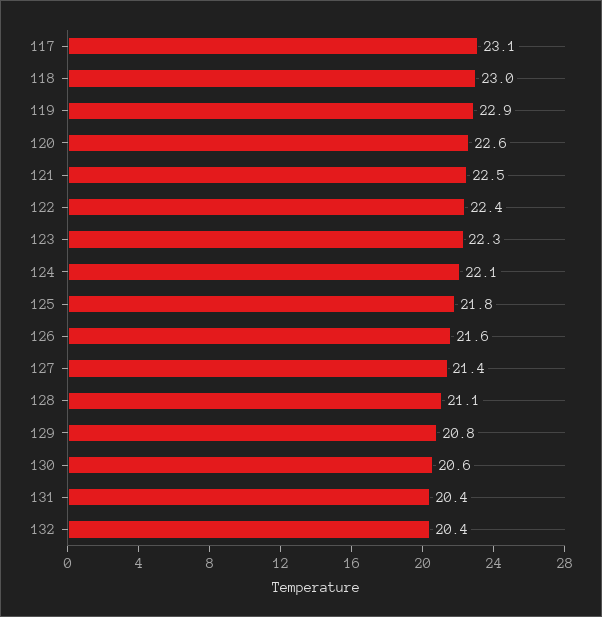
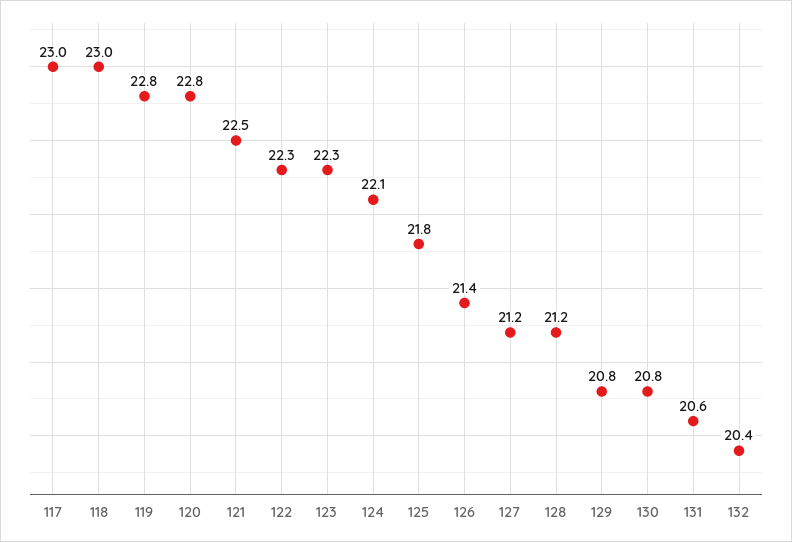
117: 23.1 -> 23
119: 22.9 -> 22.8
120: 22.6 -> 22.8
122: 22.4 -> 22.3
126: 21.6 -> 21.4
127: 21.4 -> 21.2
128: 21.1 -> 21.2
130: 20.6 -> 20.8
131: 20.4 -> 20.6

